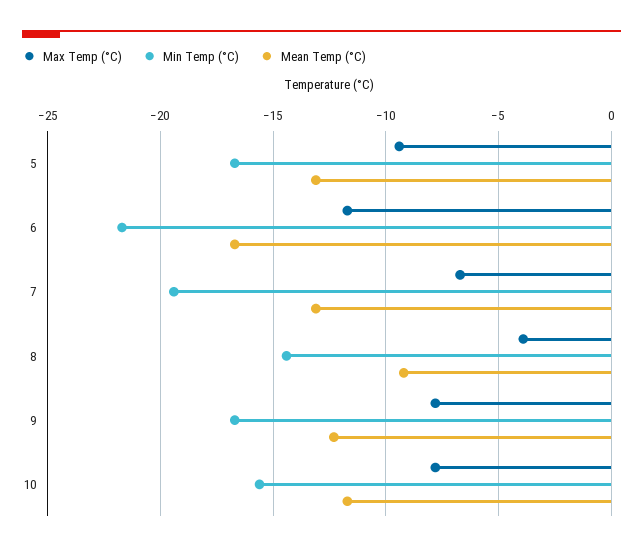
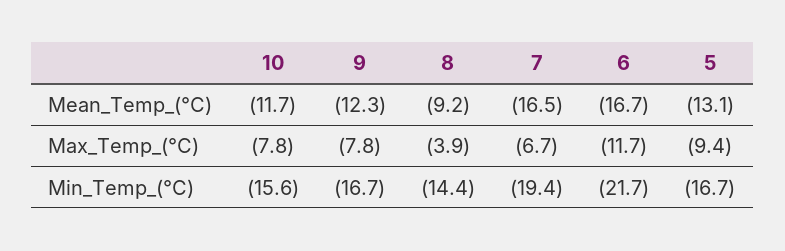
Mean Temp (°C), 7: -13 -> -16.5

